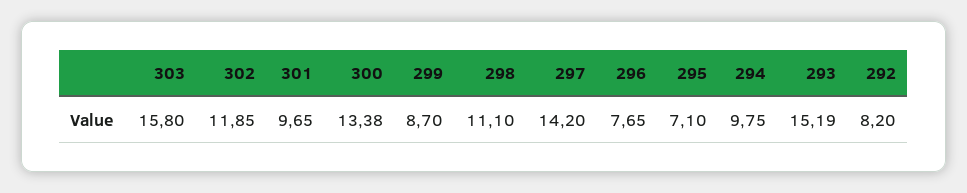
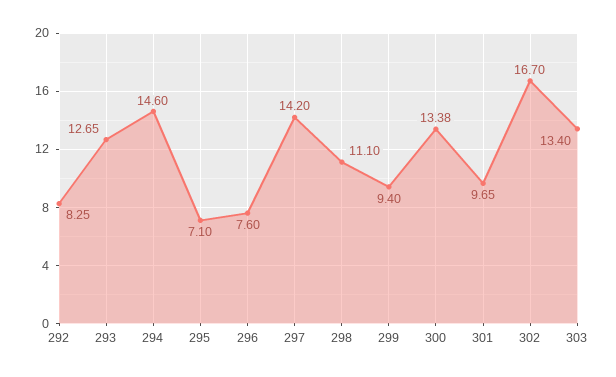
303: 15.8 -> 13.4
302: 11.85 -> 16.7
299: 8.7 -> 9.4
296: 7.65 -> 7.6
294: 9.75 -> 14.6
293: 15.19 -> 12.65
292: 8.2 -> 8.25

